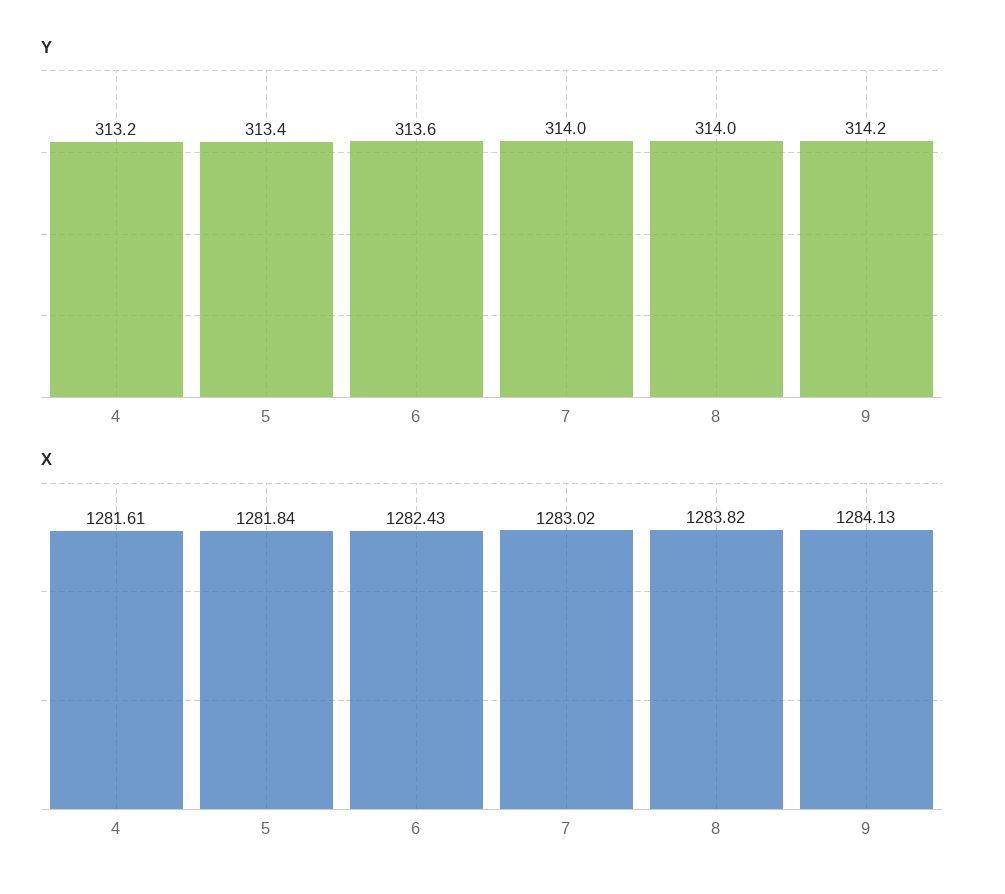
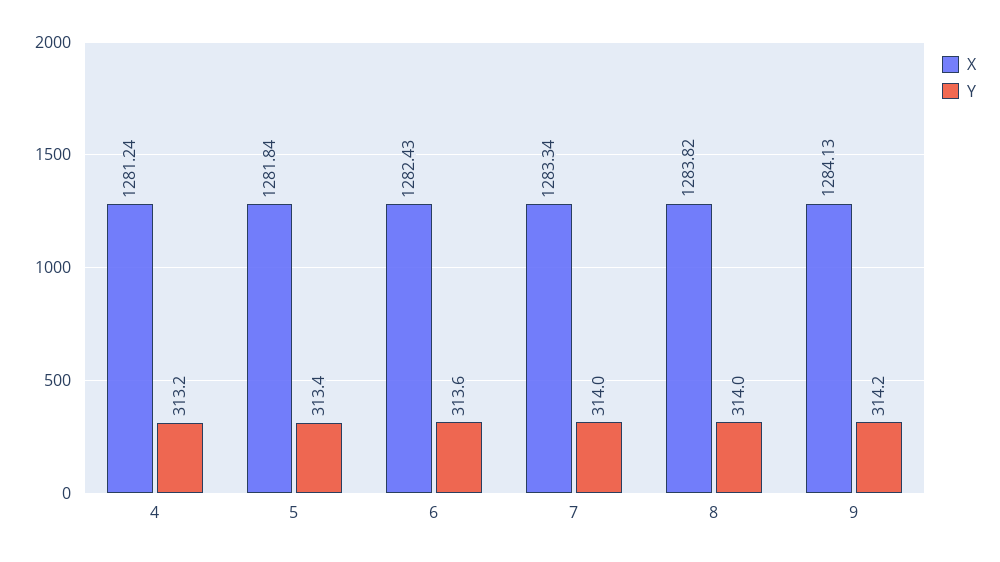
X, 4: 1281.61 -> 1281.24
X, 7: 1283.02 -> 1283.34

